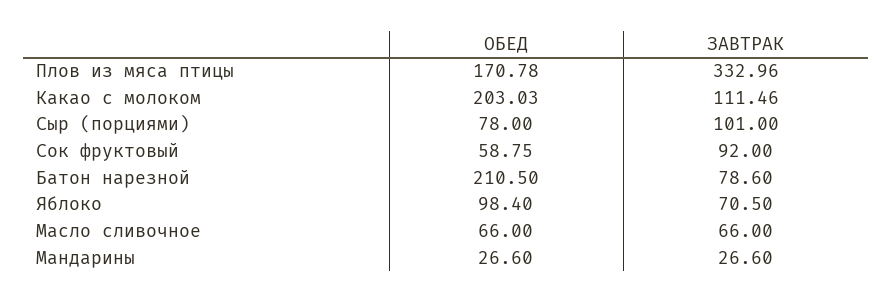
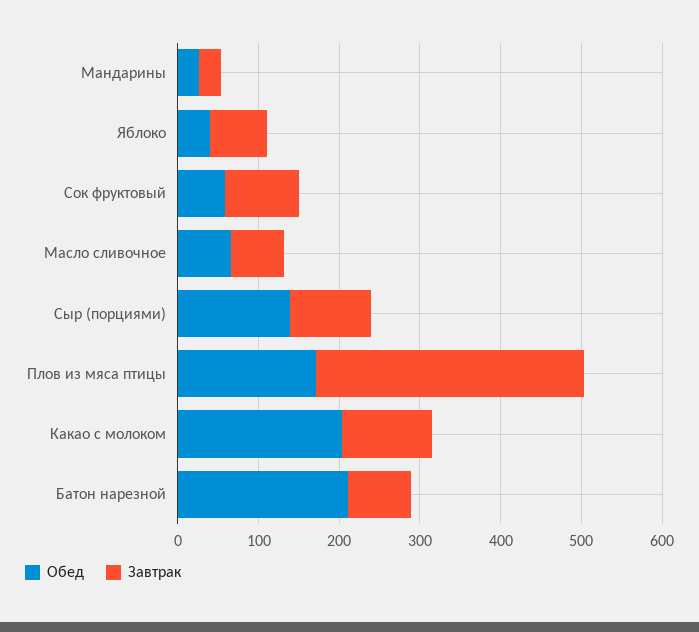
ОБЕД, Сыр (порциями): 78 -> 140
ОБЕД, Яблоко: 98.4 -> 40

